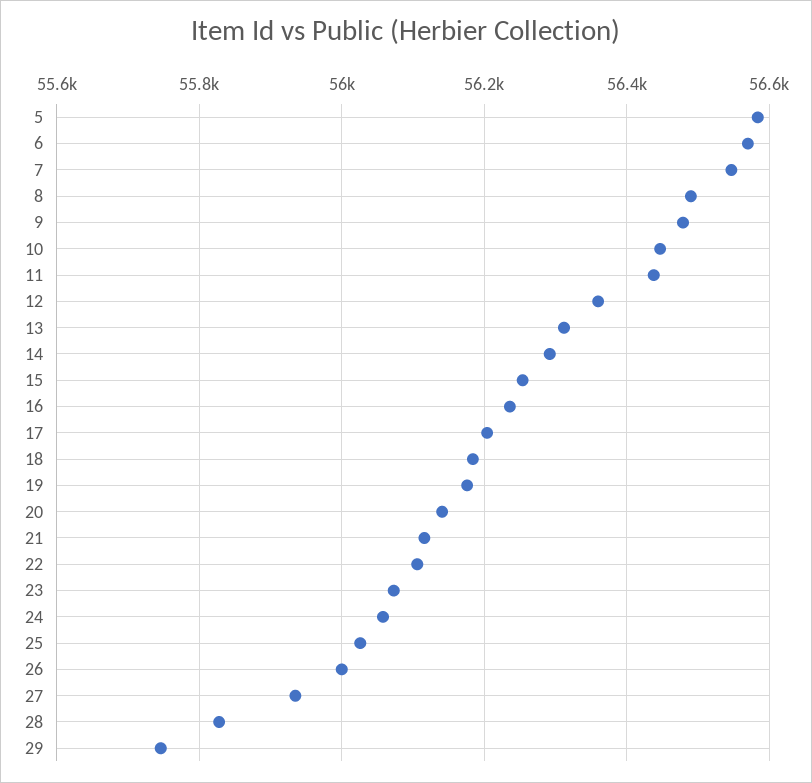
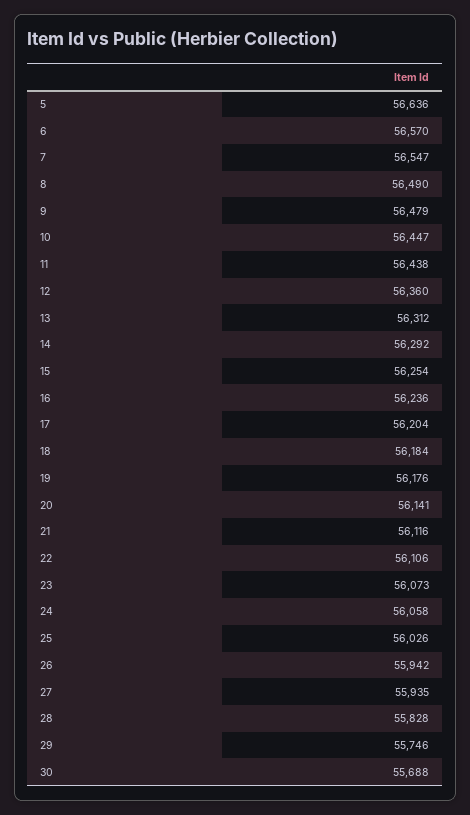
5: 56580 -> 56636
26: 56000 -> 55942
30: none -> 55688

